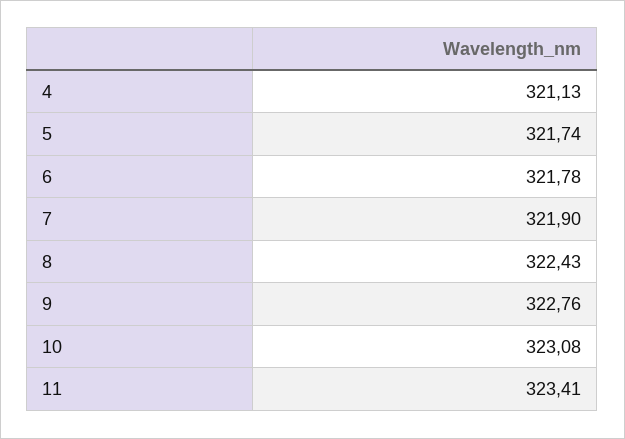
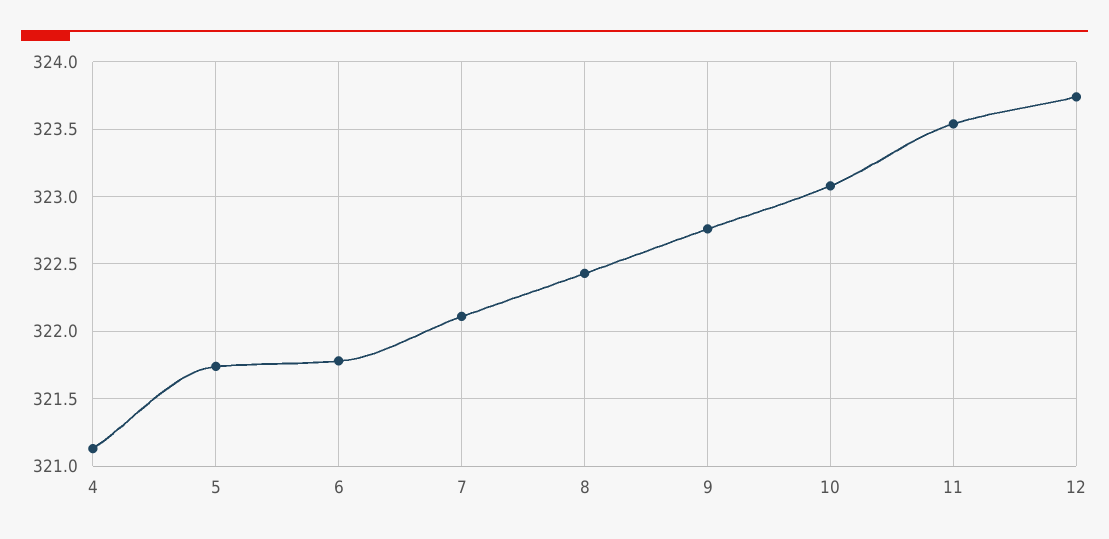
7: 321.9 -> 322.1
11: 323.41 -> 323.55
12: none -> 323.75

